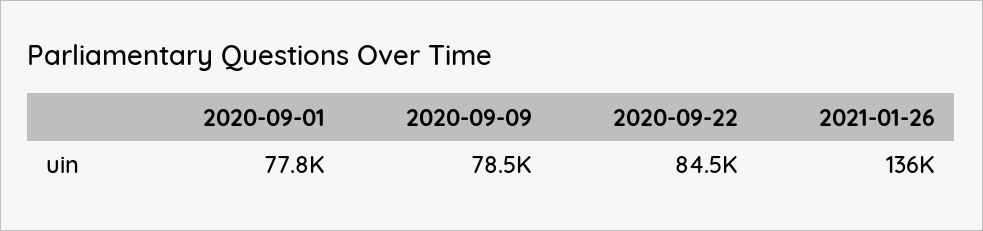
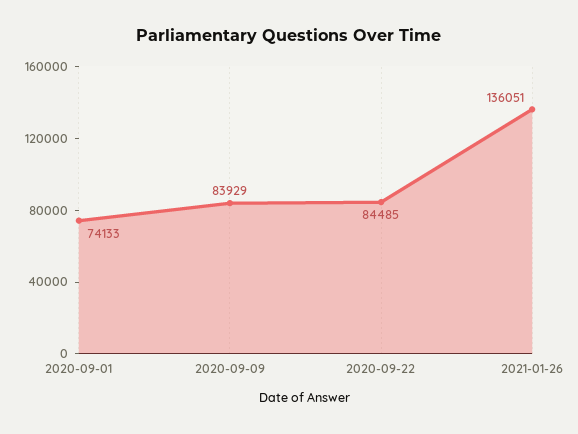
2020-09-01: 77800 -> 74133
2020-09-09: 78500 -> 83929

